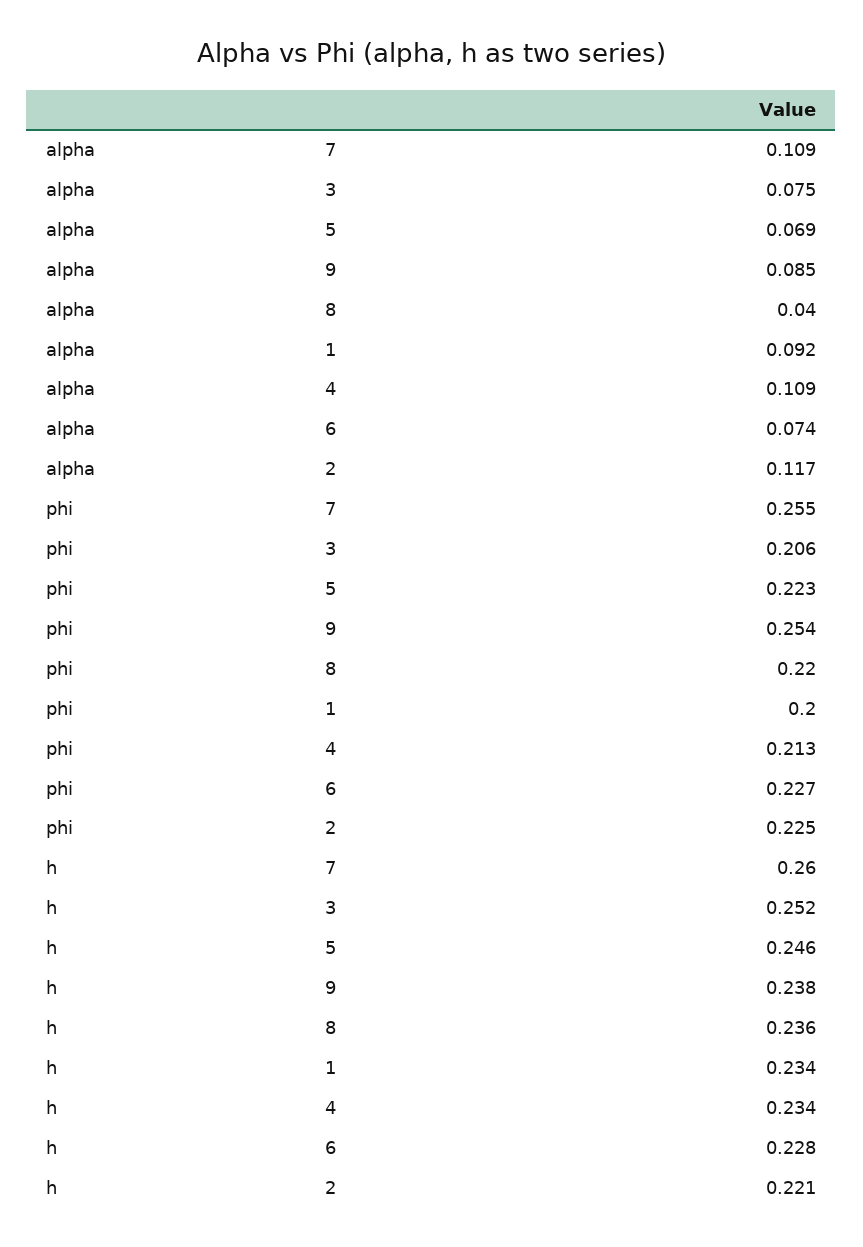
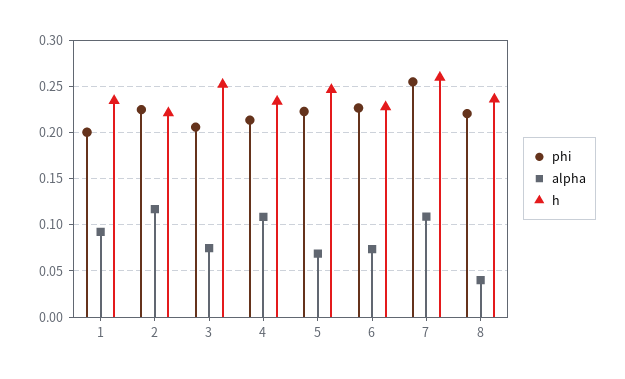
alpha, 9: 0.085 -> none
phi, 9: 0.254 -> none
h, 9: 0.238 -> none

